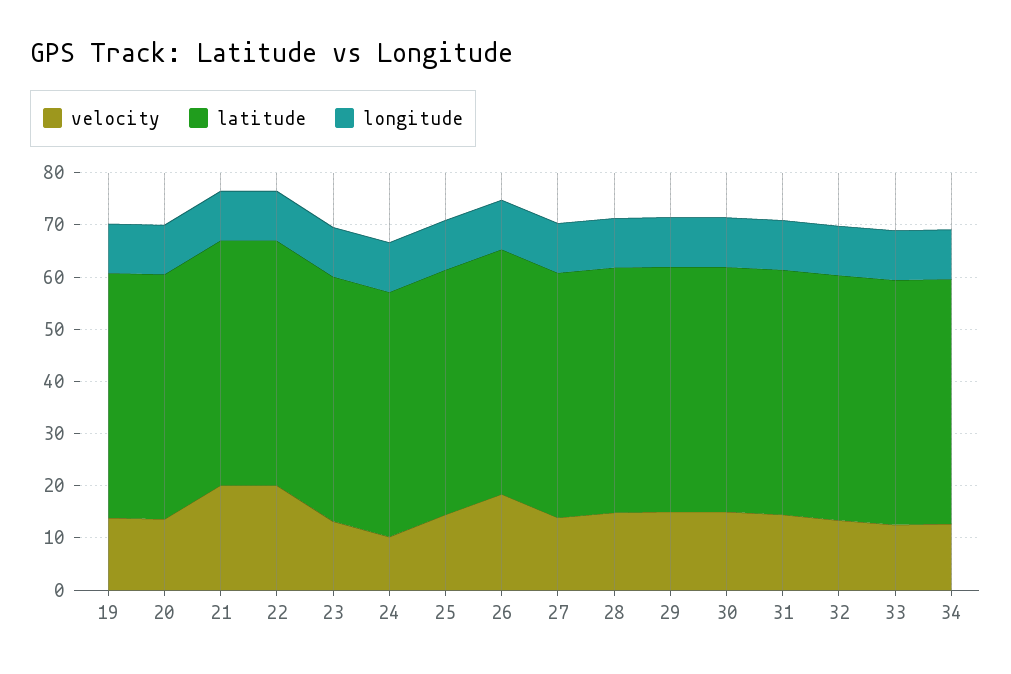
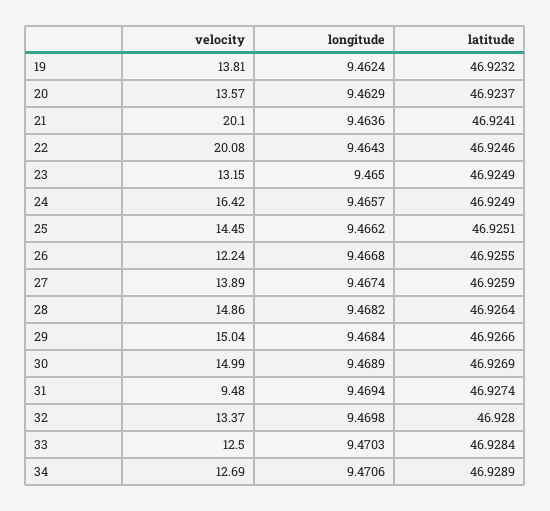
velocity, 24: 10 -> 16.42
velocity, 26: 18 -> 12.24
velocity, 31: 14 -> 9.48

